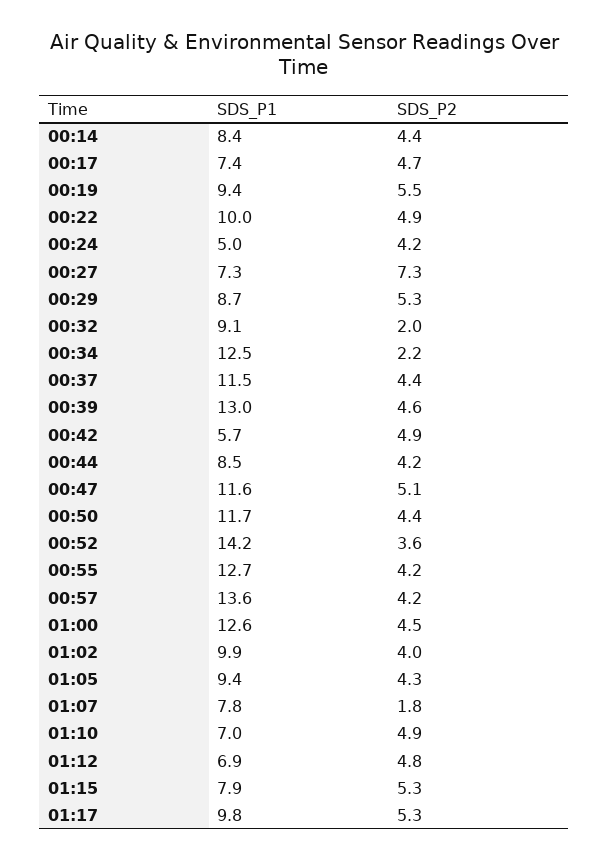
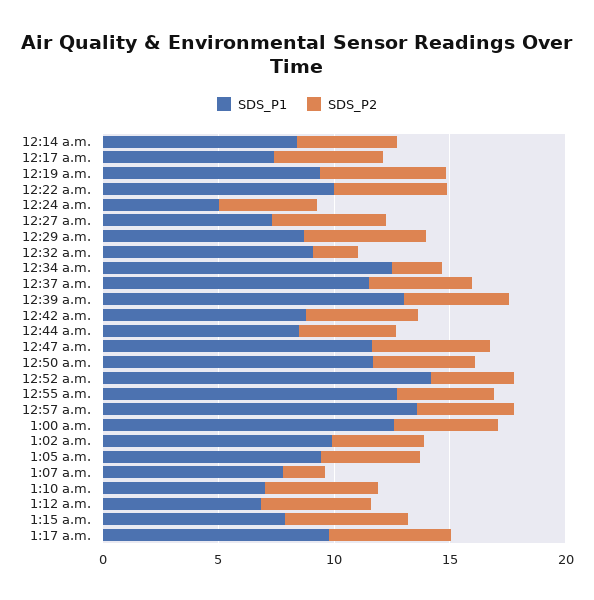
SDS_P2, 00:27: 7.3 -> 5
SDS_P1, 00:42: 5.7 -> 9

